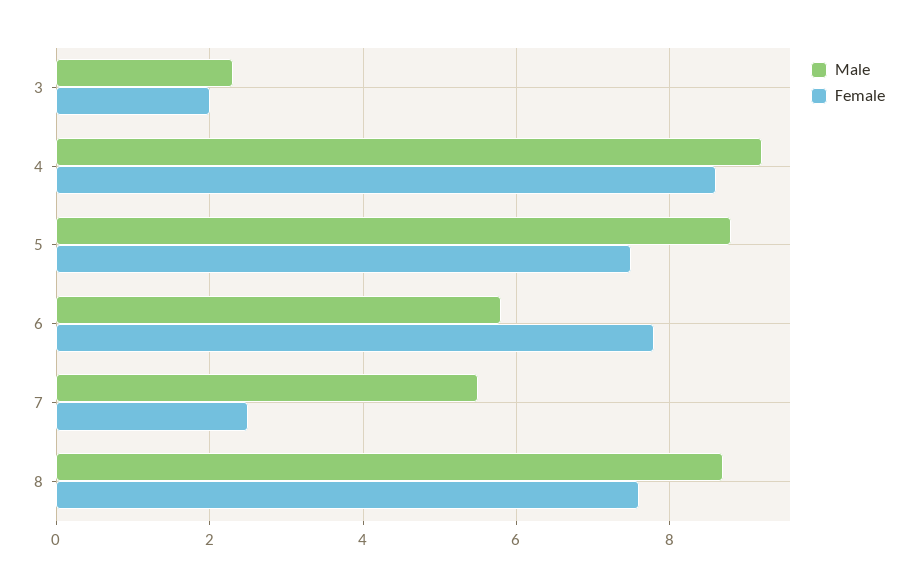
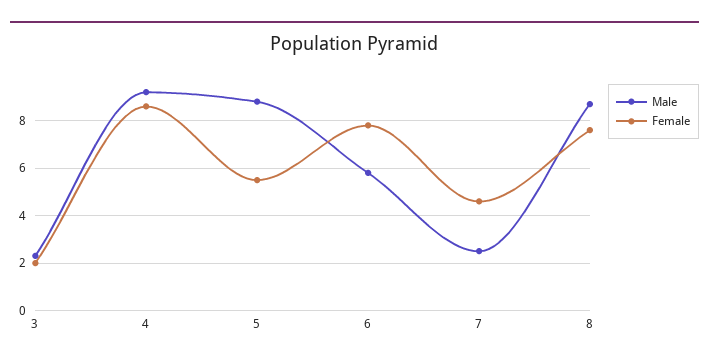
Female, 5: 7.5 -> 5.5
Male, 7: 5.5 -> 2.5
Female, 7: 2.5 -> 4.5

